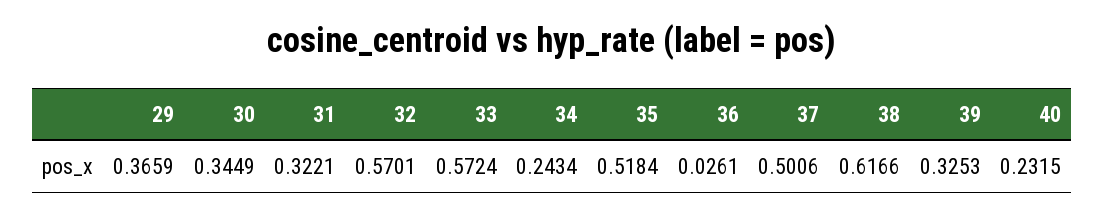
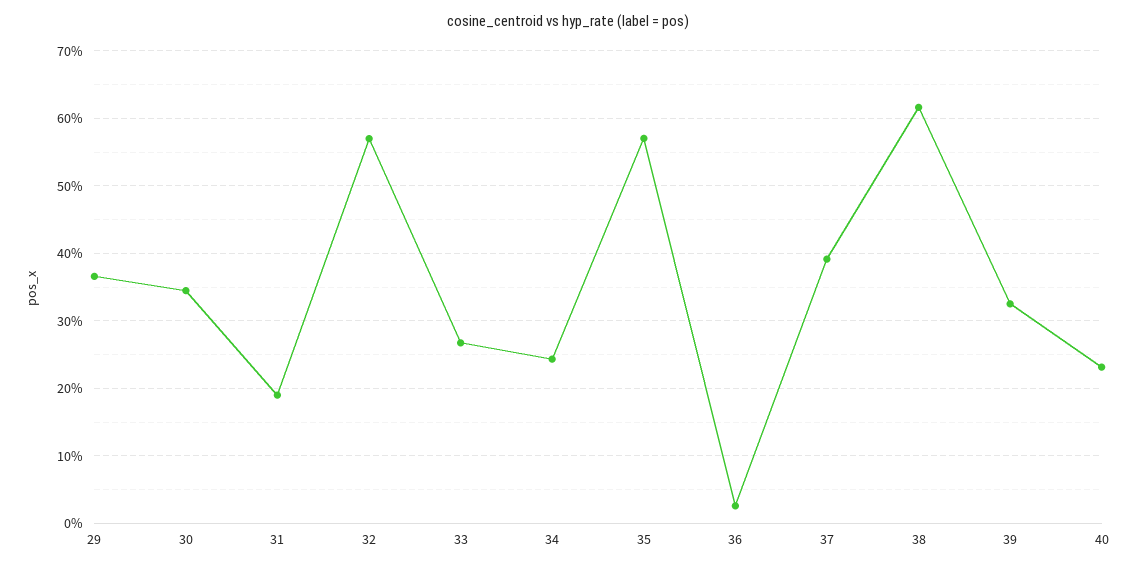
31: 0.3221 -> 0.19
33: 0.5724 -> 0.27
35: 0.5184 -> 0.57
37: 0.5006 -> 0.39

